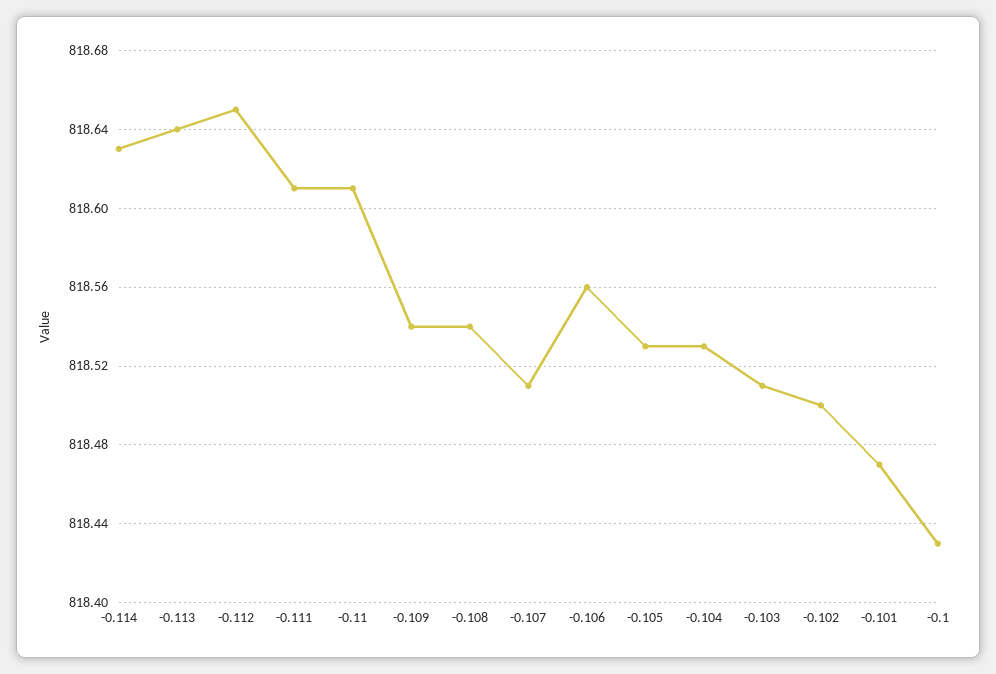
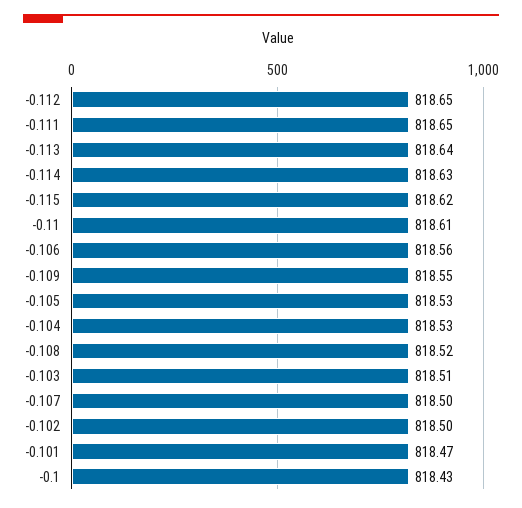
-0.111: 818.61 -> 818.65
-0.109: 818.54 -> 818.55
-0.108: 818.54 -> 818.52
-0.107: 818.51 -> 818.5
-0.115: none -> 818.62

